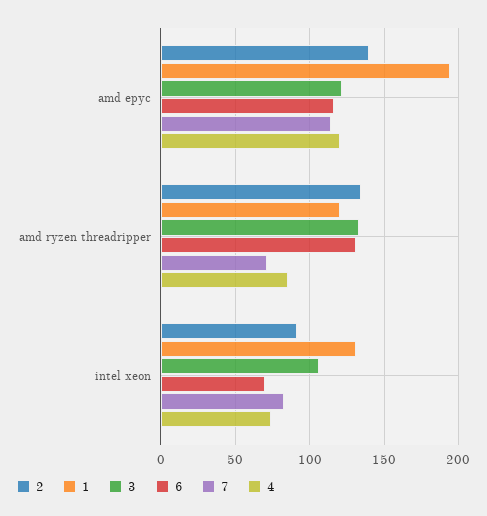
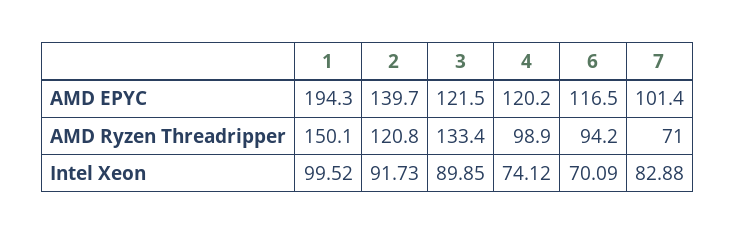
7, amd epyc: 115 -> 101.4
2, amd ryzen threadripper: 135 -> 120.8
1, amd ryzen threadripper: 120 -> 150.1
6, amd ryzen threadripper: 130 -> 94.2
4, amd ryzen threadripper: 85 -> 98.9
1, intel xeon: 130 -> 99.52
3, intel xeon: 105 -> 89.85

